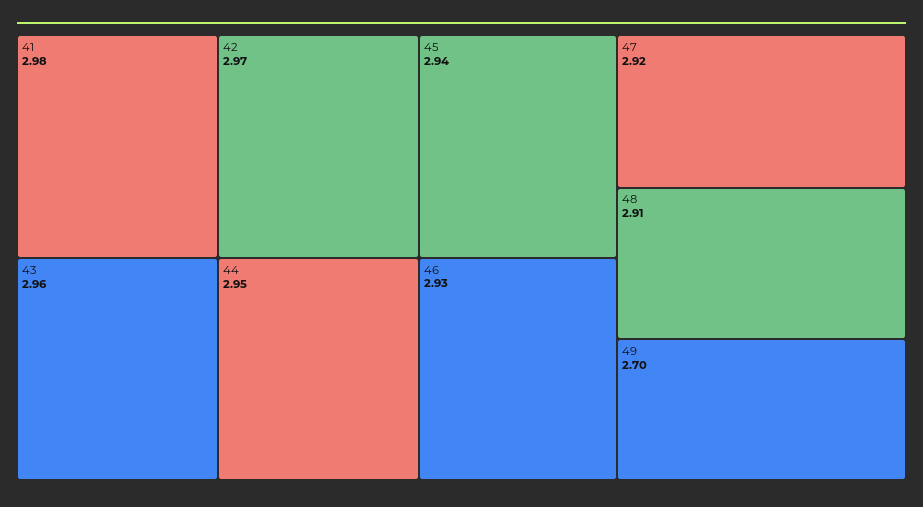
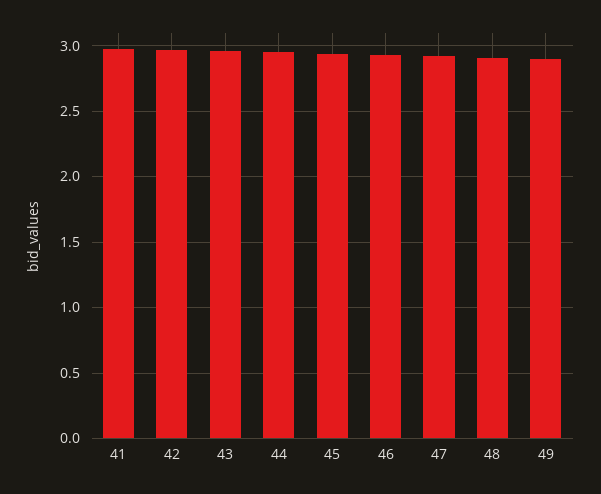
49: 2.7 -> 2.9

